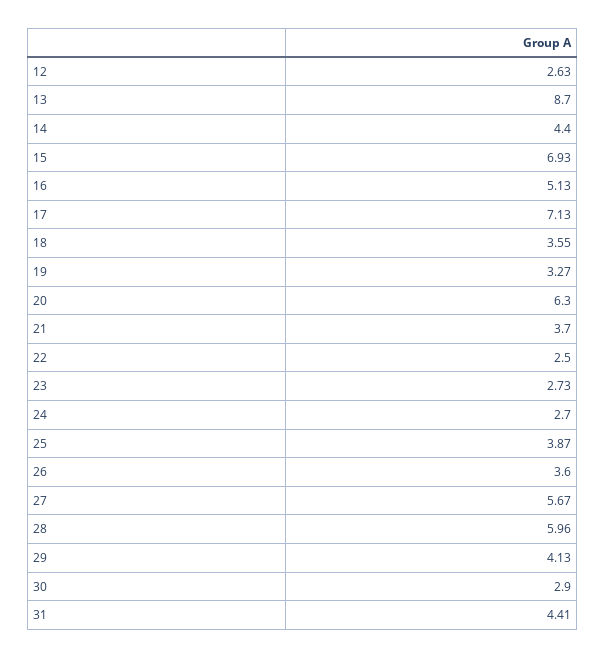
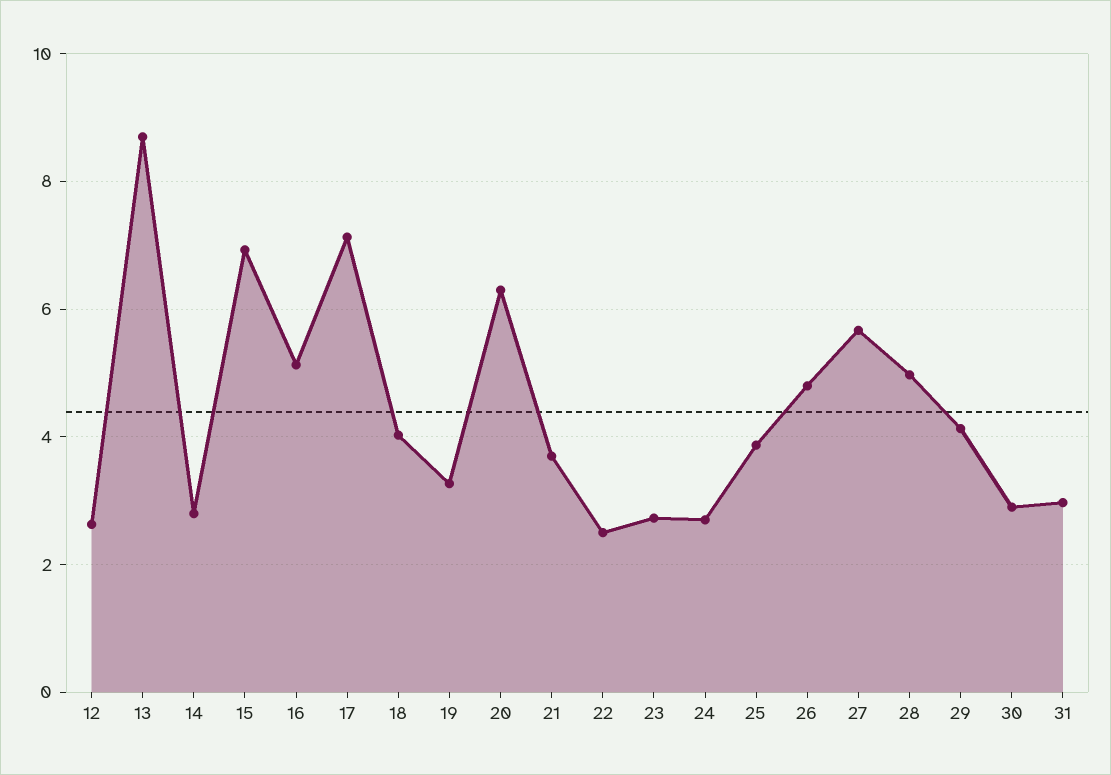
14: 4.4 -> 2.8
18: 3.55 -> 4
26: 3.6 -> 4.8
28: 5.96 -> 5
31: 4.41 -> 3

